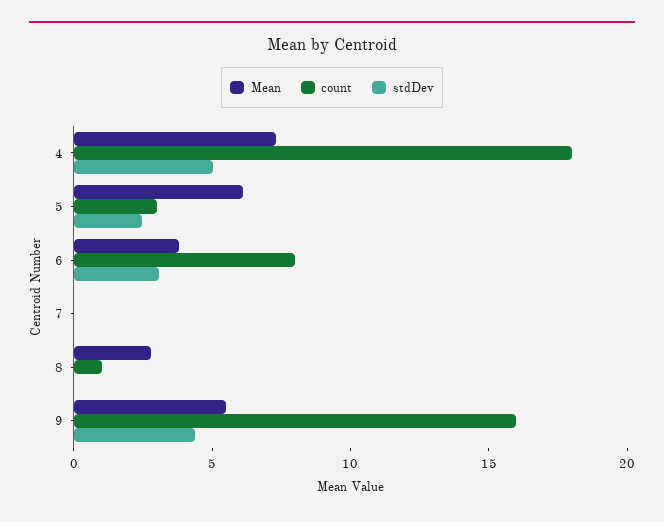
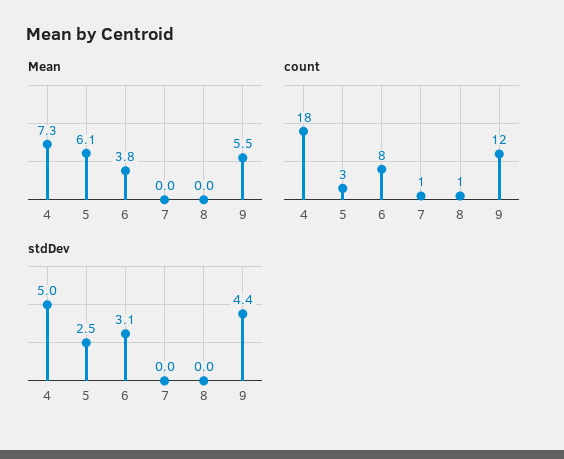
count, 7: 0 -> 1
Mean, 8: 3 -> 0
count, 9: 16 -> 12

